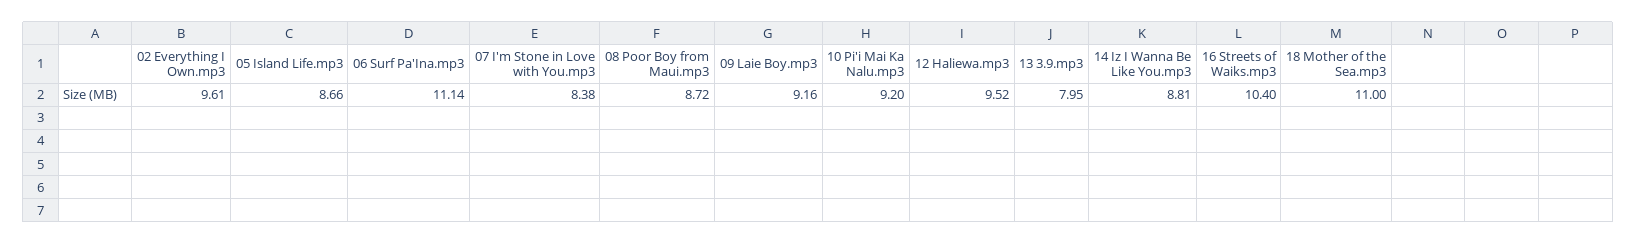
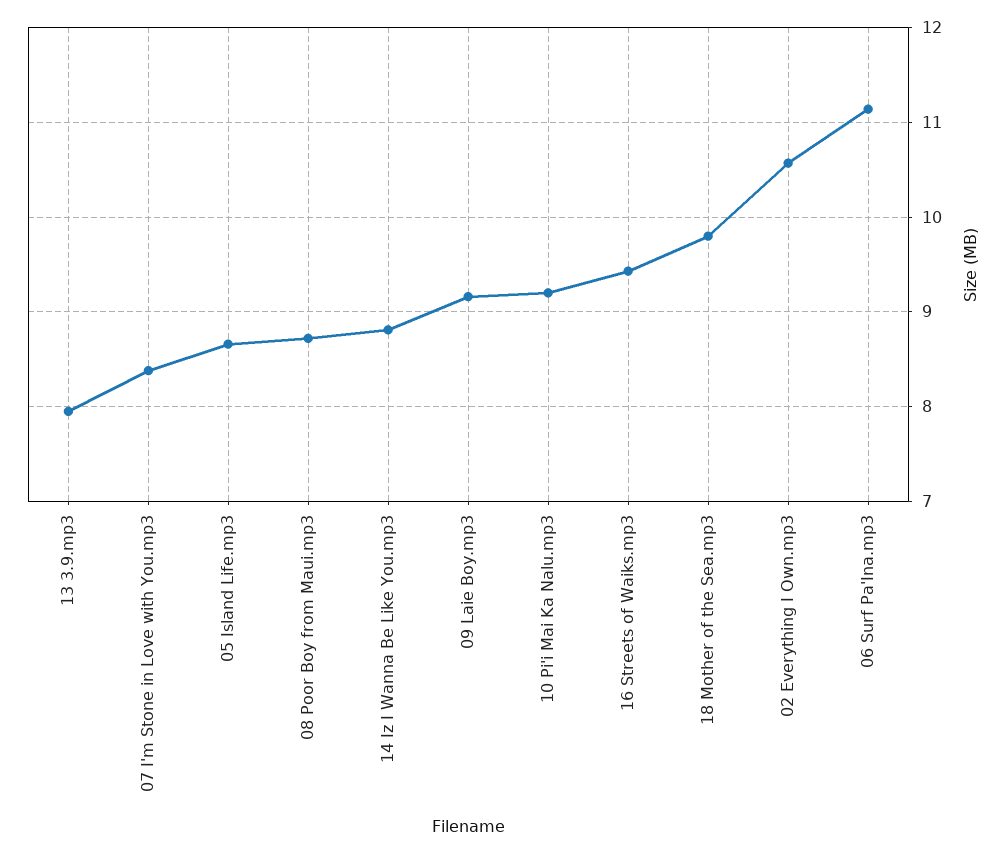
02 Everything I Own.mp3: 9.61 -> 10.6
12 Haliewa.mp3: 9.52 -> none
16 Streets of Waiks.mp3: 10.4 -> 9.4
18 Mother of the Sea.mp3: 11 -> 9.8

